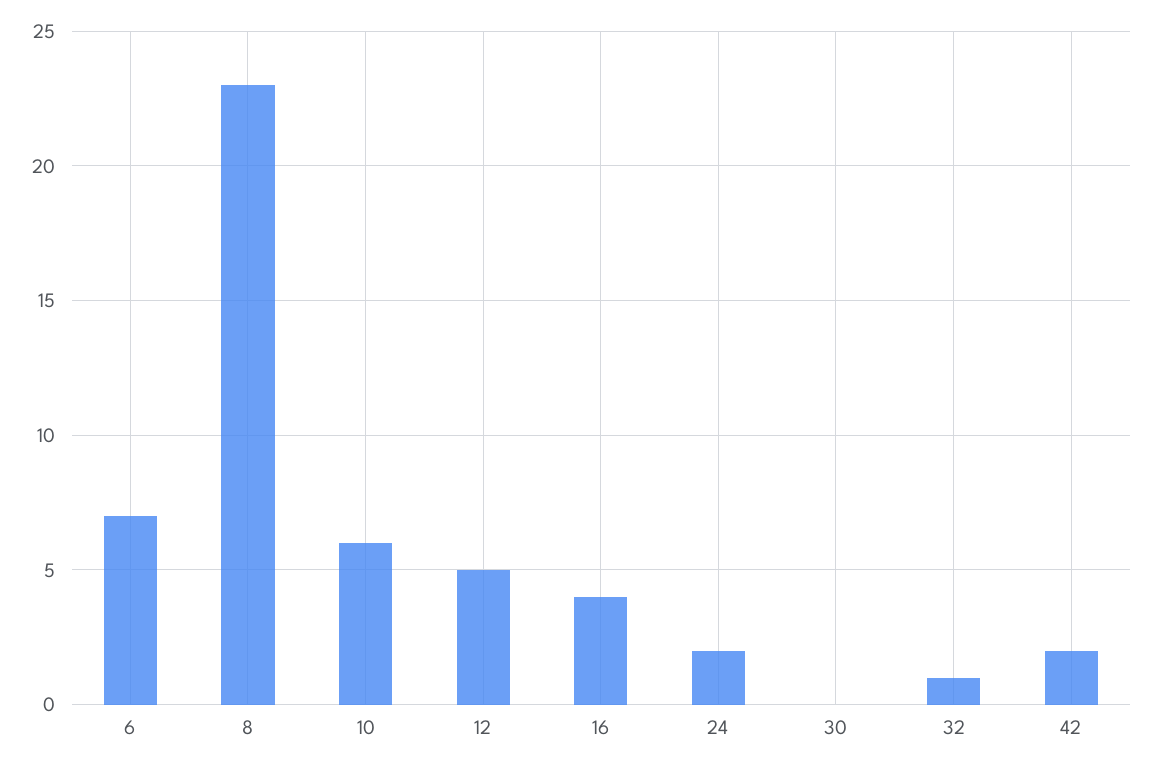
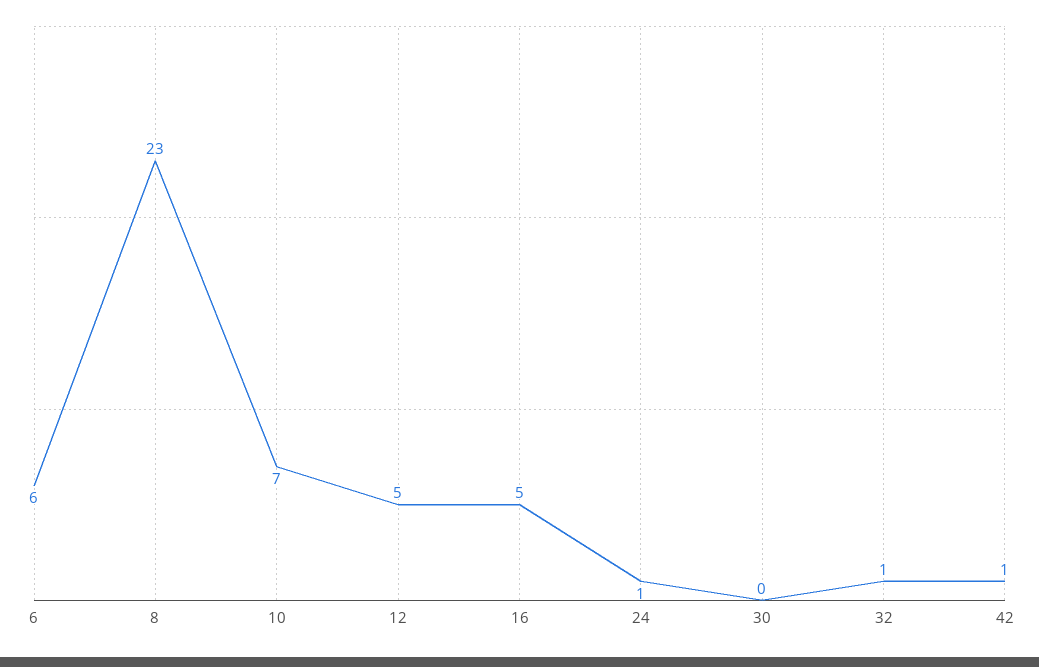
6: 7 -> 6
10: 6 -> 7
16: 4 -> 5
24: 2 -> 1
42: 2 -> 1

